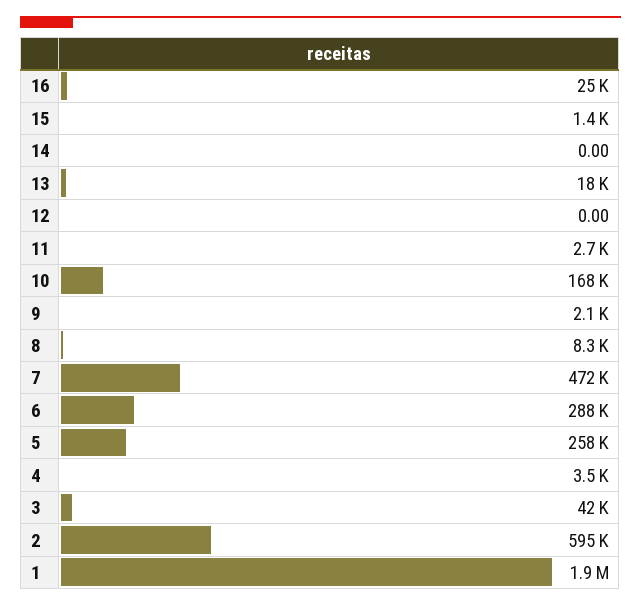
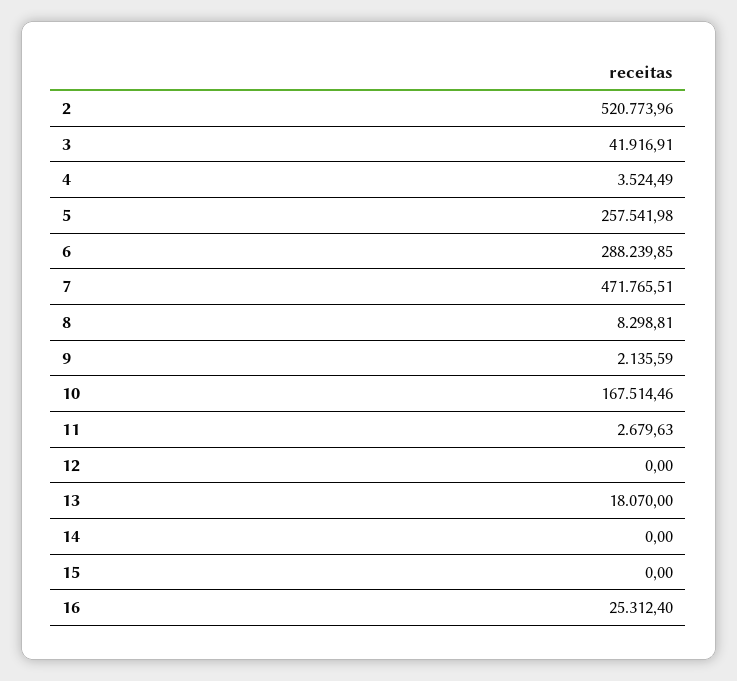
15: 1400 -> 0
2: 595000 -> 520773.96
1: 1900000 -> none

